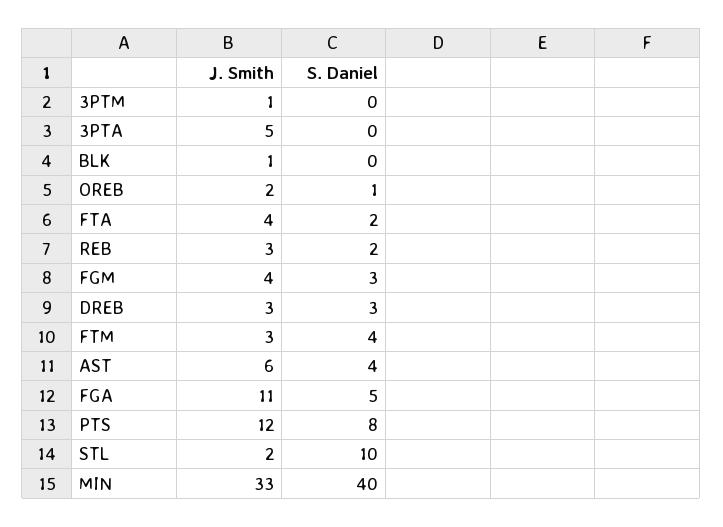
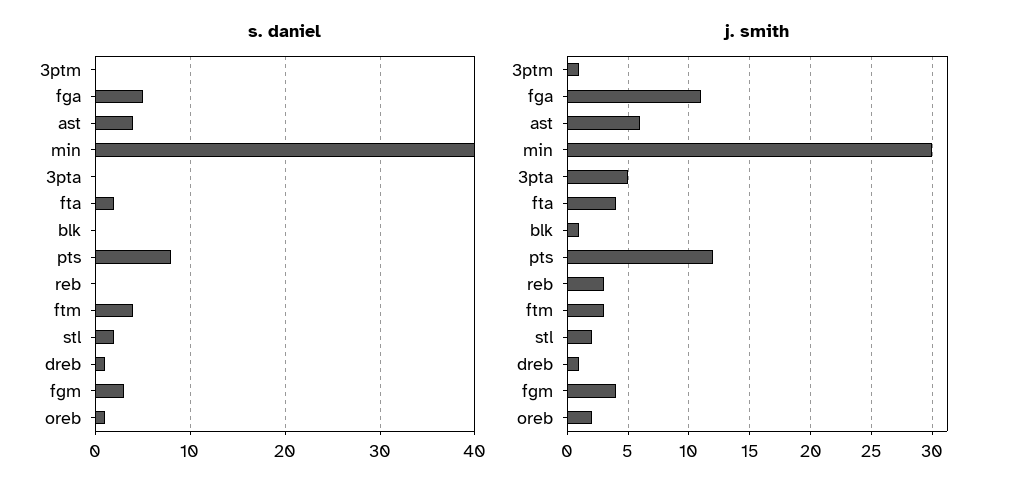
S. Daniel, REB: 2 -> 0
J. Smith, DREB: 3 -> 1
S. Daniel, DREB: 3 -> 1
S. Daniel, STL: 10 -> 2
J. Smith, MIN: 33 -> 30

